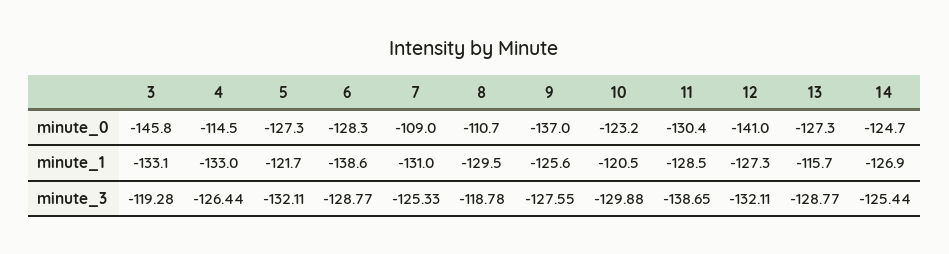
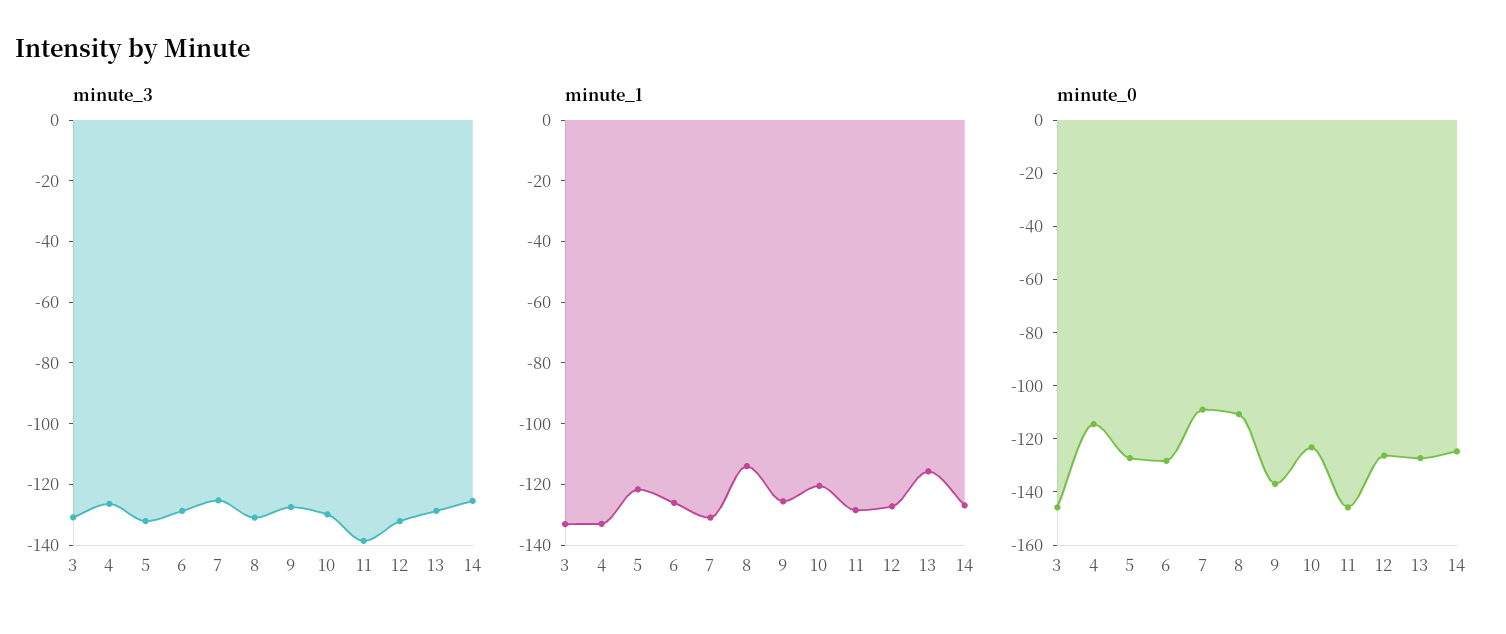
minute_0, 11: -130.4 -> -145
minute_0, 12: -141 -> -125
minute_1, 6: -138.6 -> -125
minute_1, 8: -129.5 -> -115
minute_3, 3: -119.28 -> -130
minute_3, 8: -118.78 -> -130

